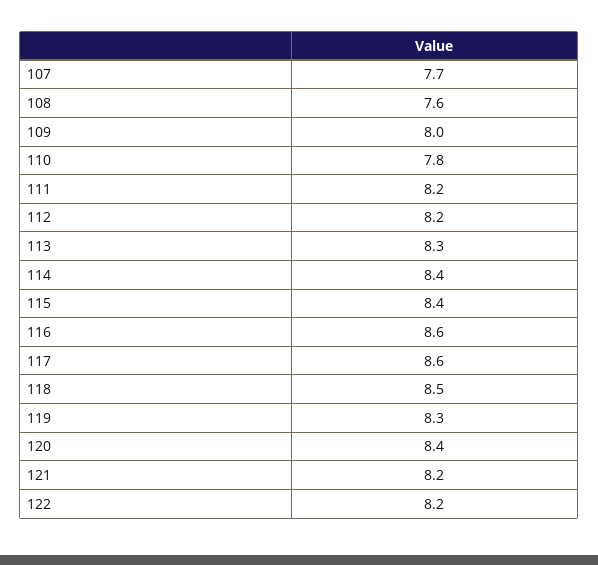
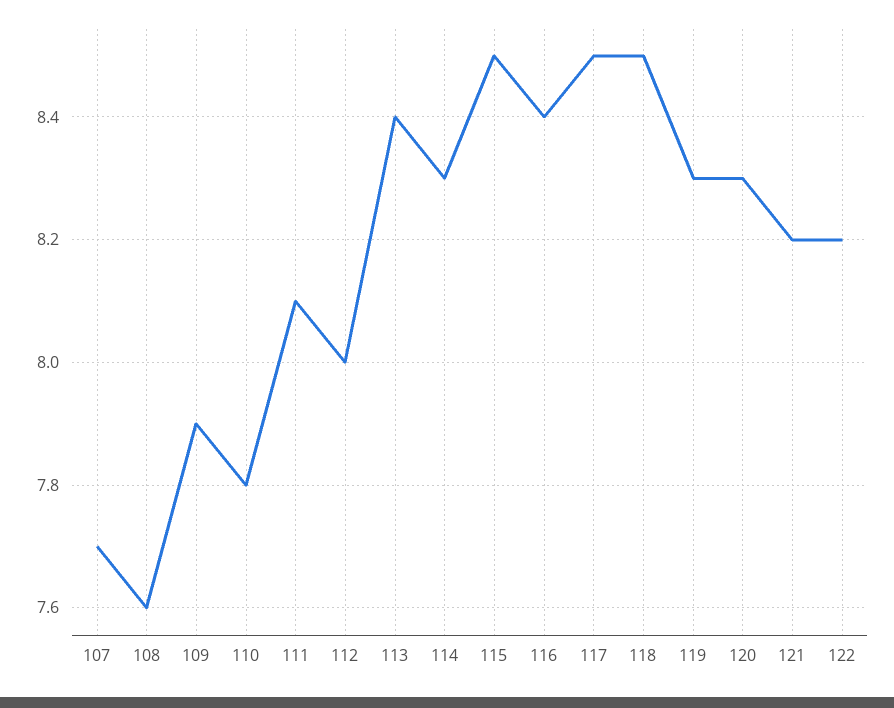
109: 8 -> 7.9
111: 8.2 -> 8.1
112: 8.2 -> 8
113: 8.3 -> 8.4
114: 8.4 -> 8.3
115: 8.4 -> 8.5
116: 8.6 -> 8.4
117: 8.6 -> 8.5
120: 8.4 -> 8.3

